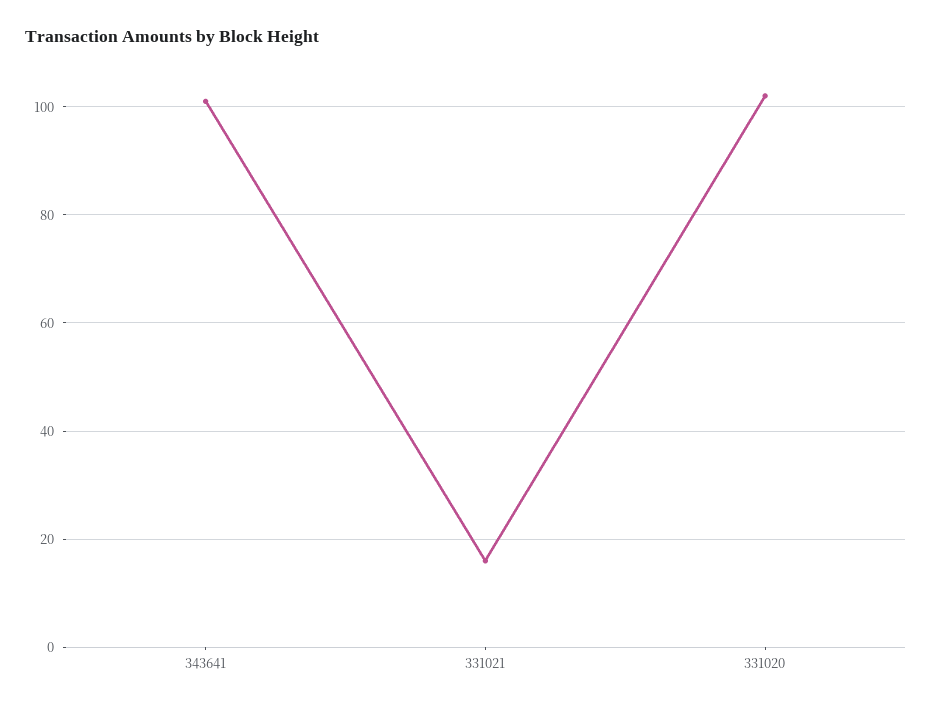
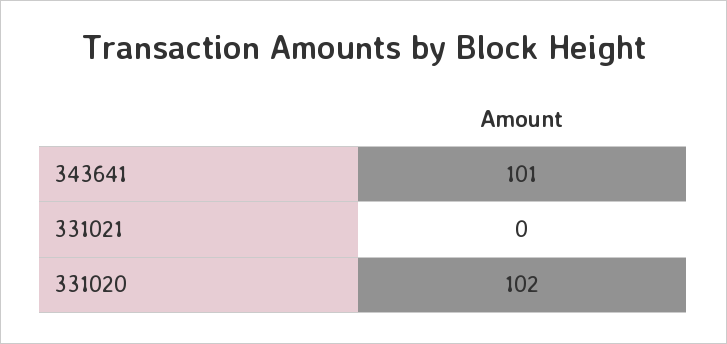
331021: 15 -> 0

